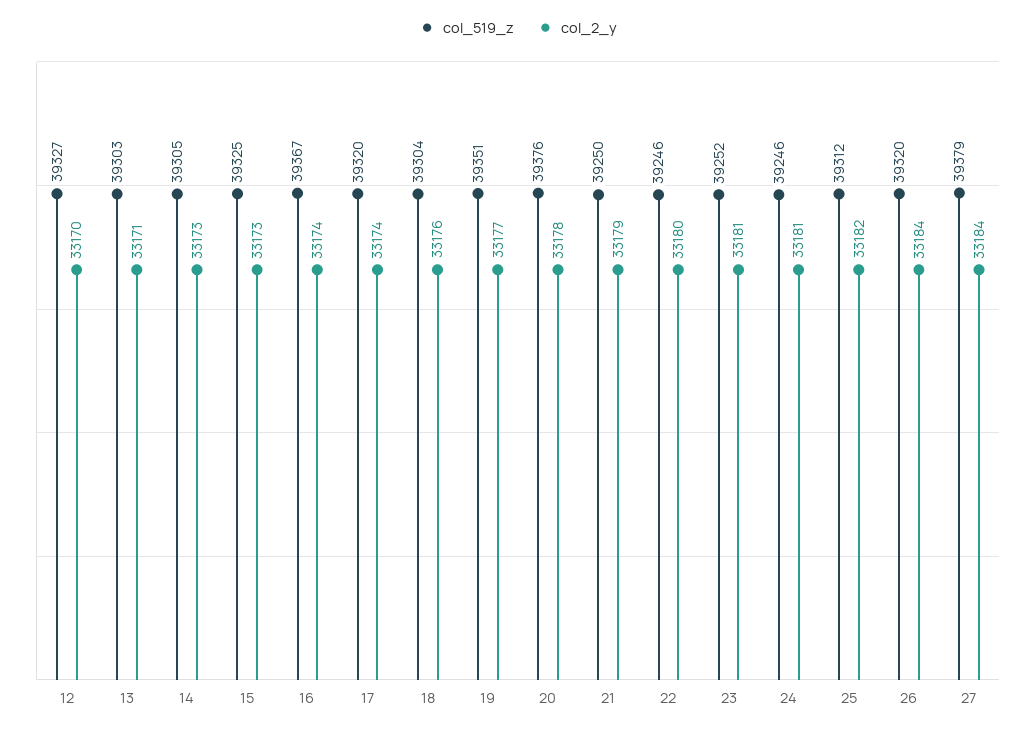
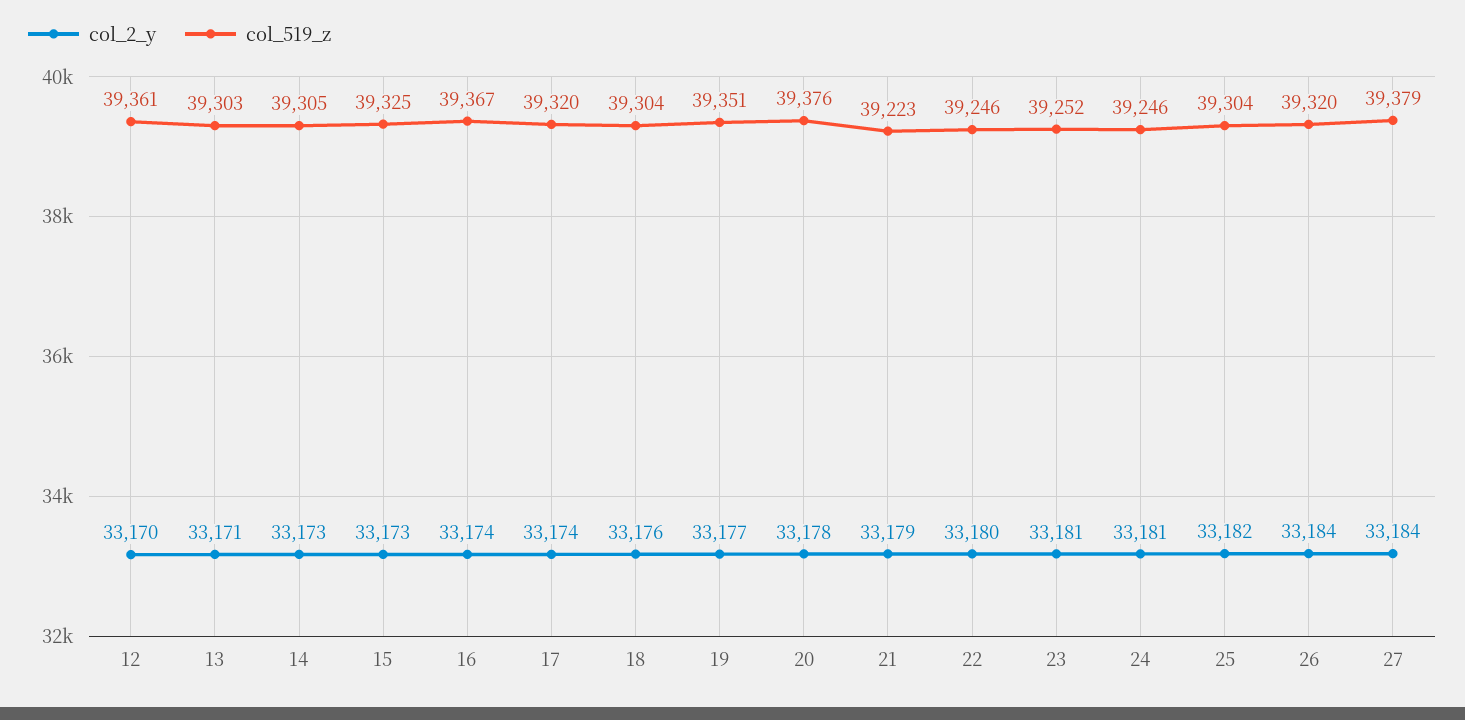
col_519_z, 12: 39327 -> 39361
col_519_z, 21: 39250 -> 39223
col_519_z, 25: 39312 -> 39304

